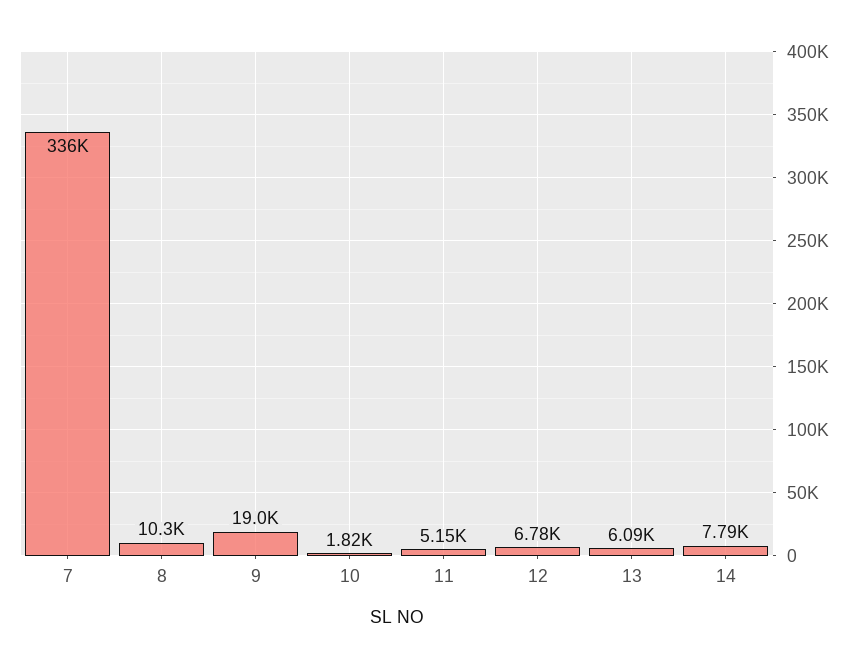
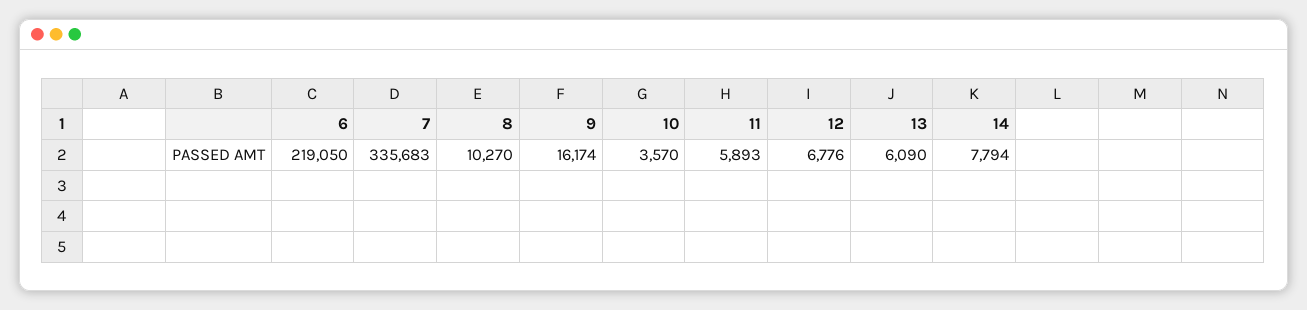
9: 19000 -> 16174
10: 1820 -> 3570
11: 5150 -> 5893
6: none -> 219050

